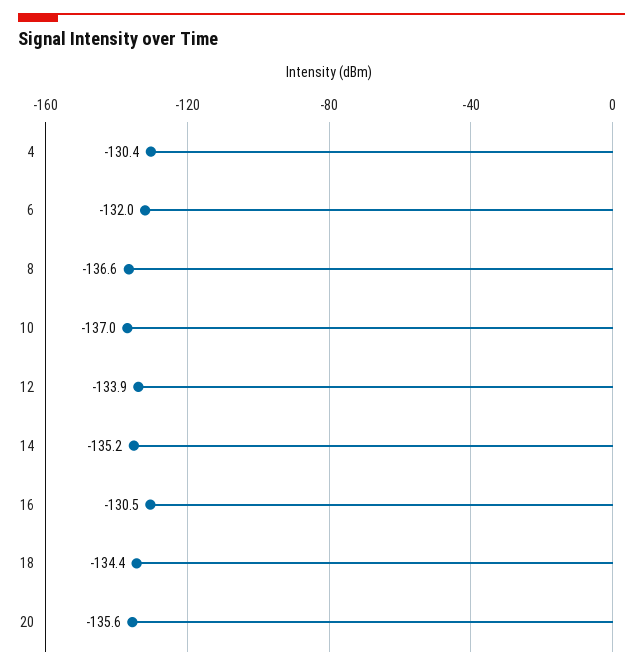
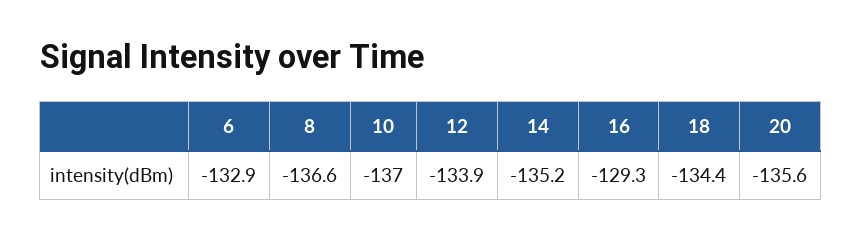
4: -130.4 -> none
6: -132 -> -132.9
16: -130.5 -> -129.3

